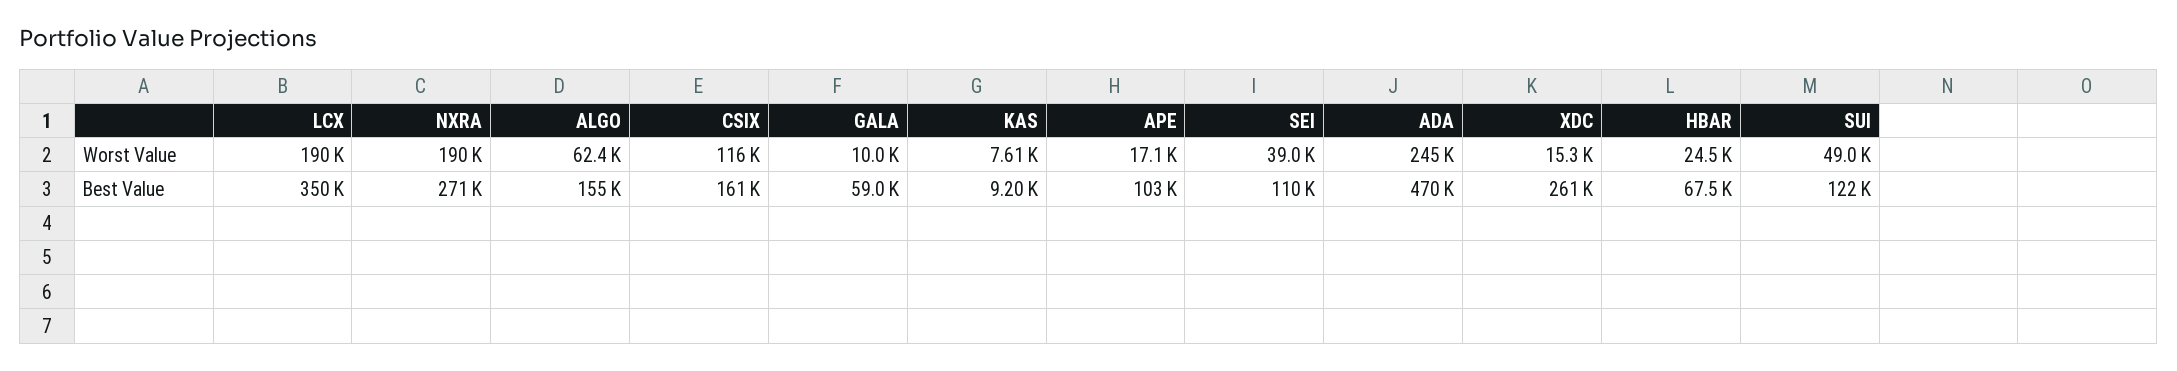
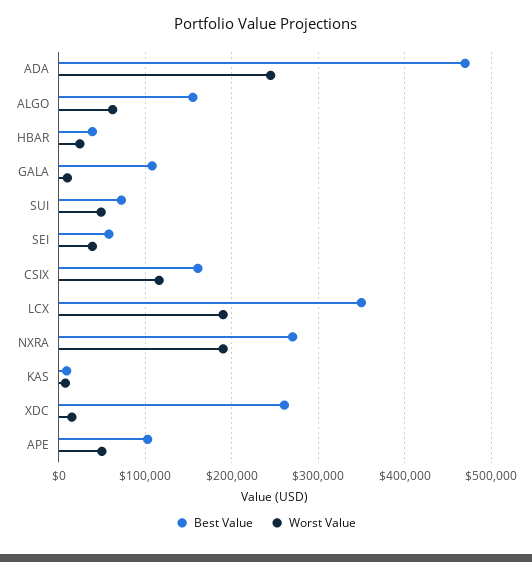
Worst Value, APE: 17100 -> 50000
Best Value, GALA: 59000 -> 110000
Best Value, SEI: 110000 -> 60000
Best Value, HBAR: 67500 -> 40000
Best Value, SUI: 122000 -> 70000

